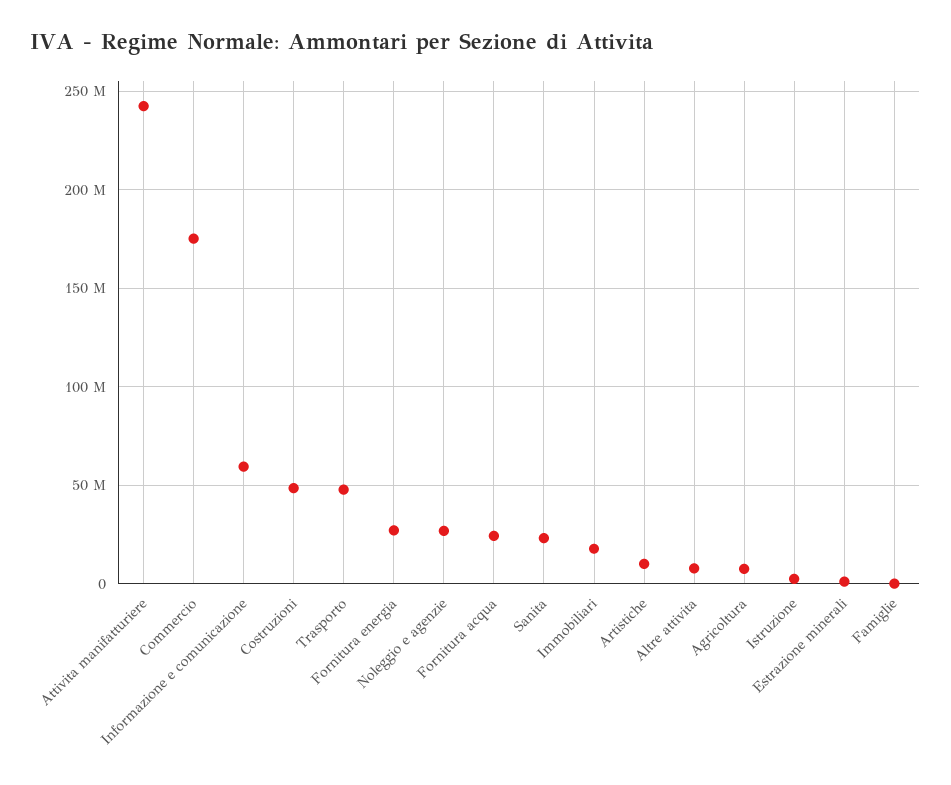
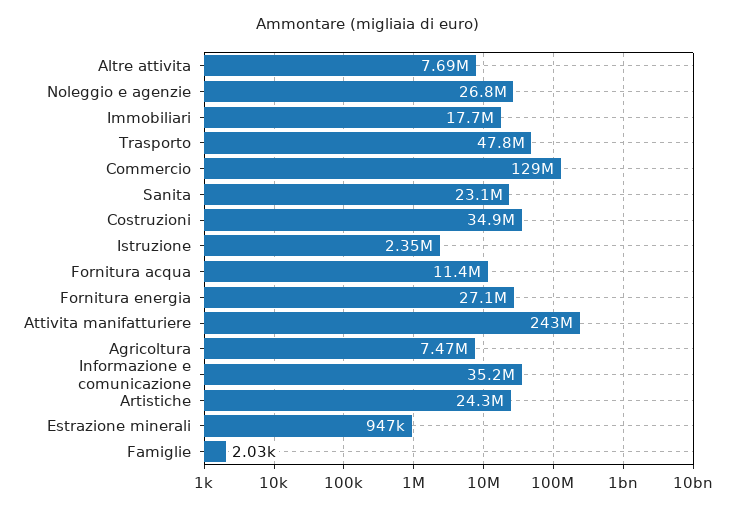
Commercio: 175000000 -> 129000000
Informazione e comunicazione: 60000000 -> 35200000
Costruzioni: 50000000 -> 34900000
Fornitura acqua: 25000000 -> 11400000
Artistiche: 10000000 -> 24300000

